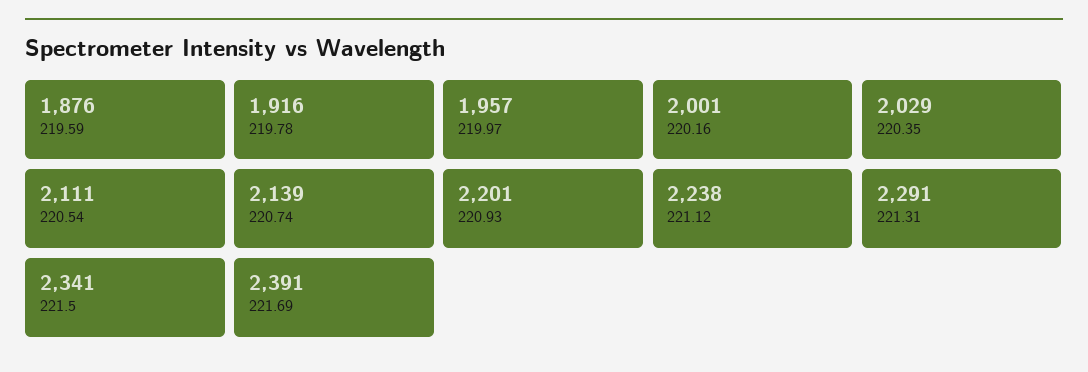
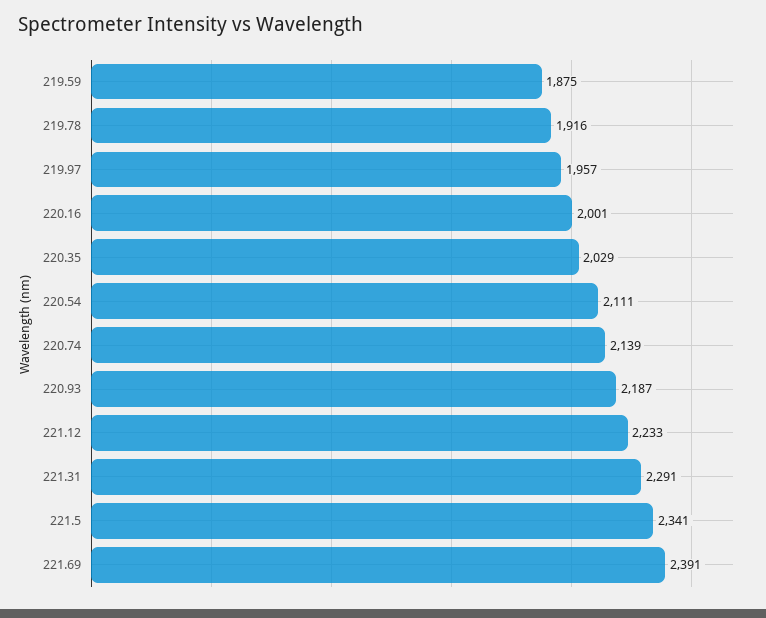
219.59: 1876 -> 1875
220.93: 2201 -> 2187
221.12: 2238 -> 2233

